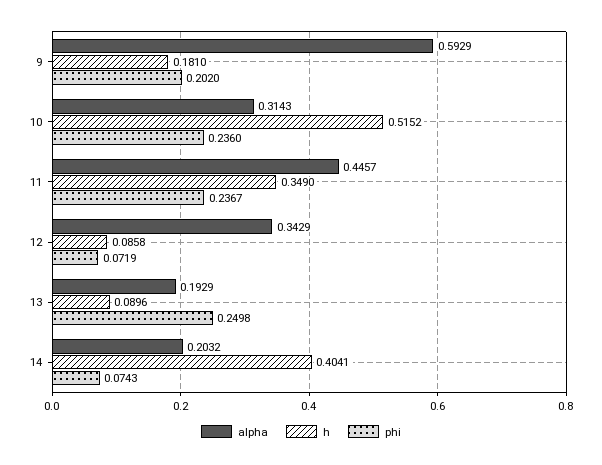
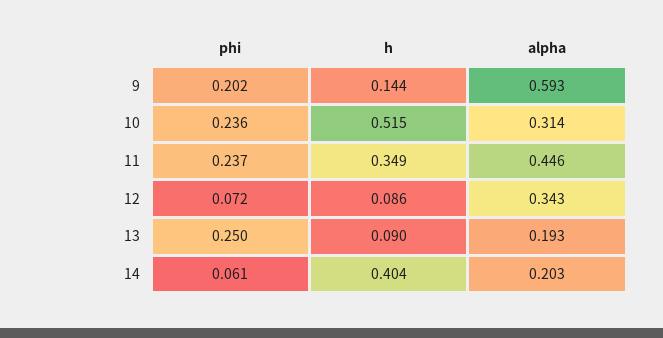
h, 9: 0.181 -> 0.144
phi, 14: 0.0743 -> 0.061

